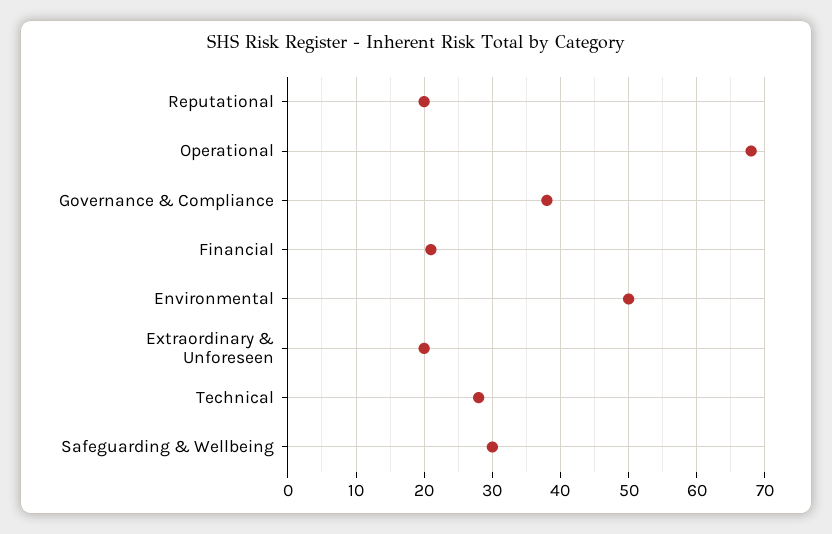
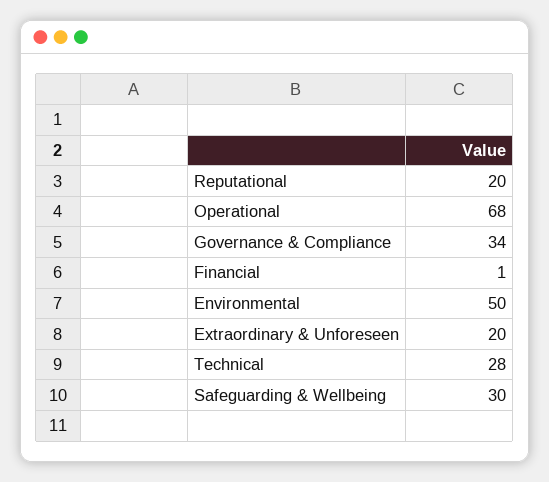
Governance & Compliance: 38 -> 34
Financial: 21 -> 1

